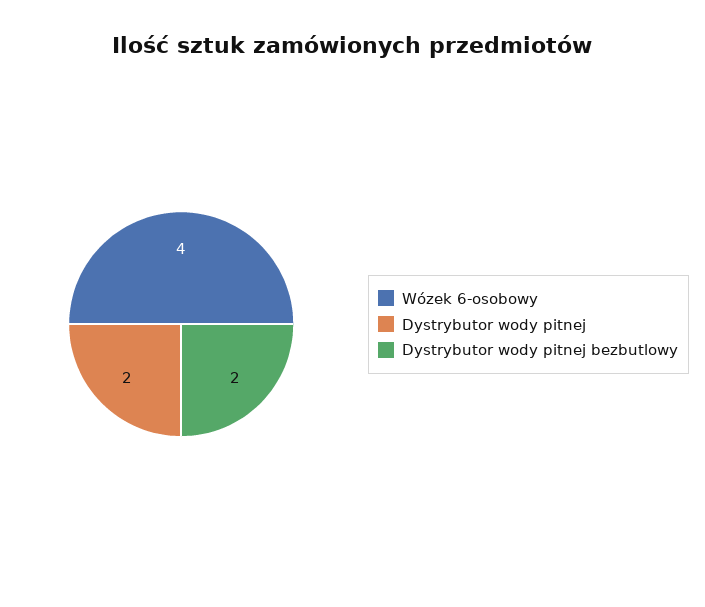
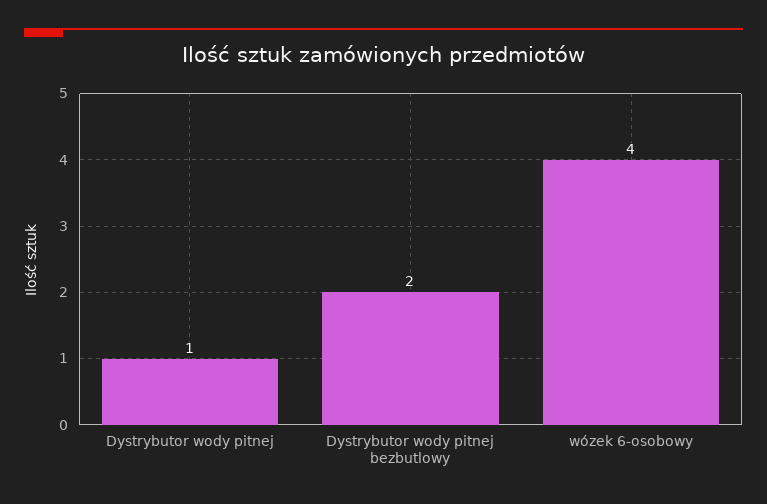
Dystrybutor wody pitnej: 2 -> 1

